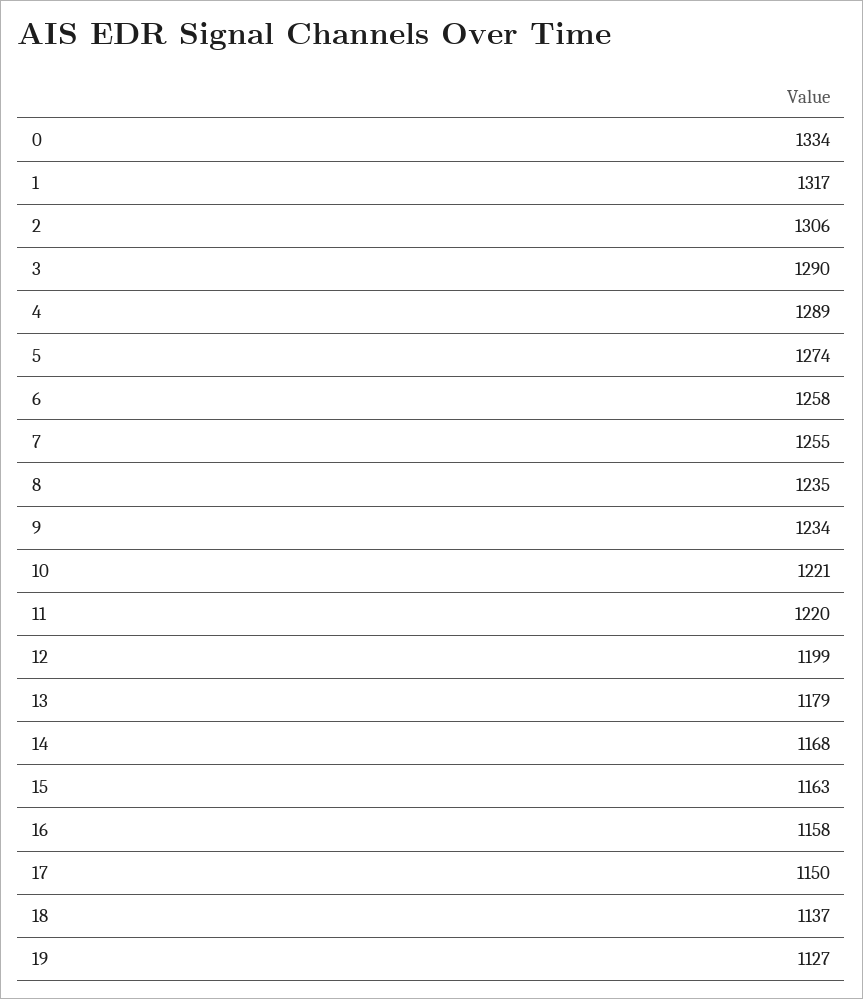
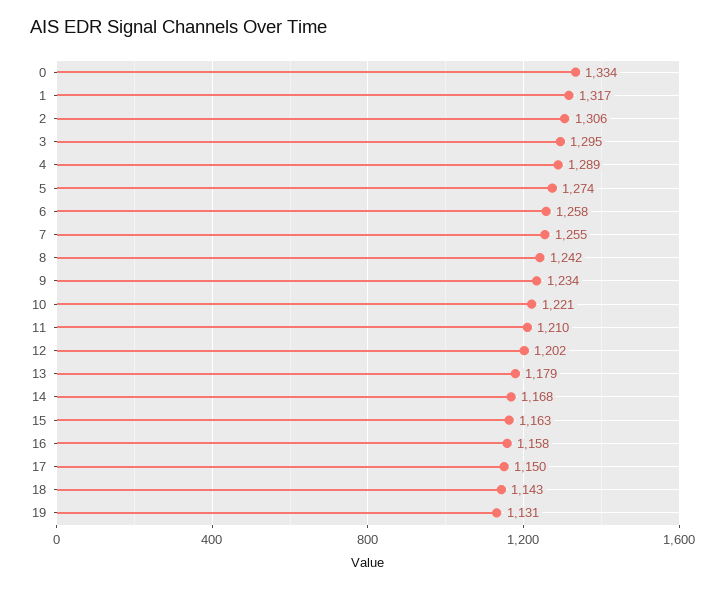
3: 1290 -> 1295
8: 1235 -> 1242
11: 1220 -> 1210
12: 1199 -> 1202
18: 1137 -> 1143
19: 1127 -> 1131

